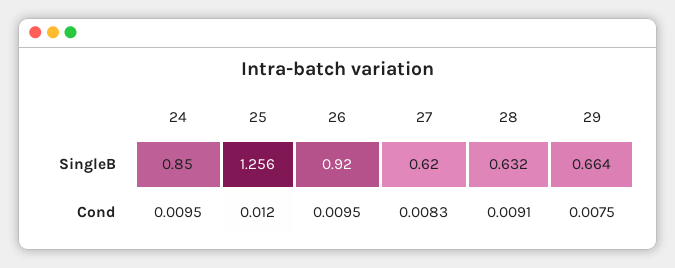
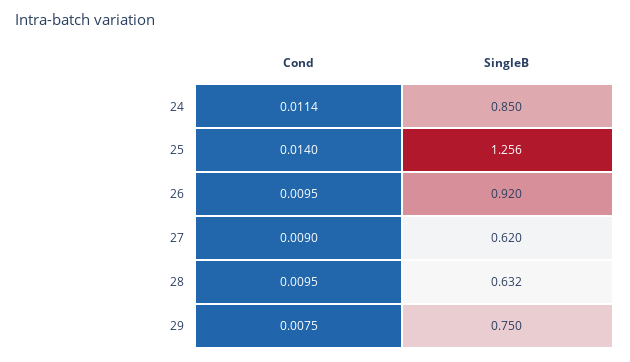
29, SingleB: 0.664 -> 0.75
24, Cond: 0.0095 -> 0.0114
25, Cond: 0.012 -> 0.014
27, Cond: 0.0083 -> 0.009
28, Cond: 0.0091 -> 0.0095

